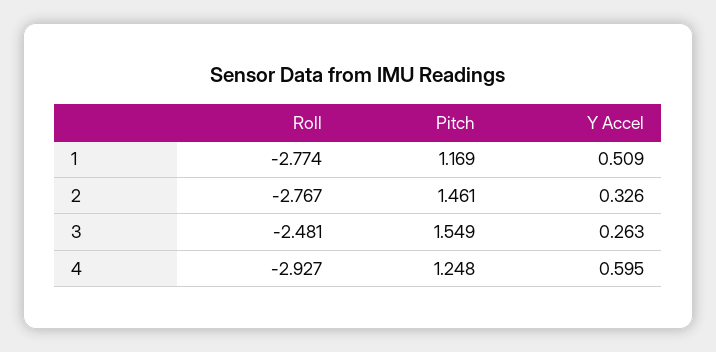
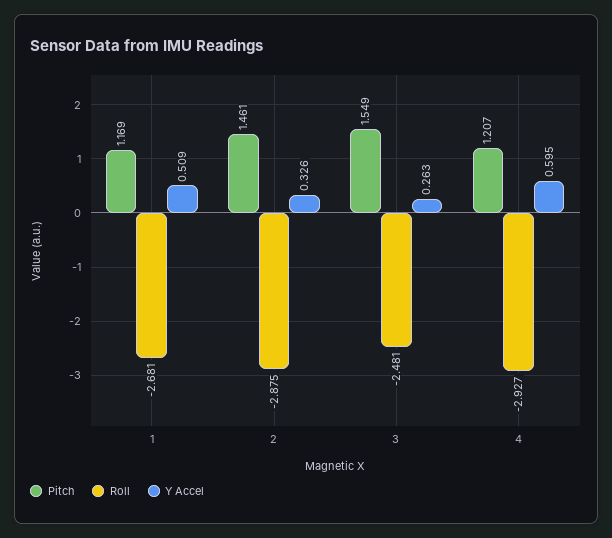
Roll, 1: -2.774 -> -2.681
Roll, 2: -2.767 -> -2.875
Pitch, 4: 1.248 -> 1.207

